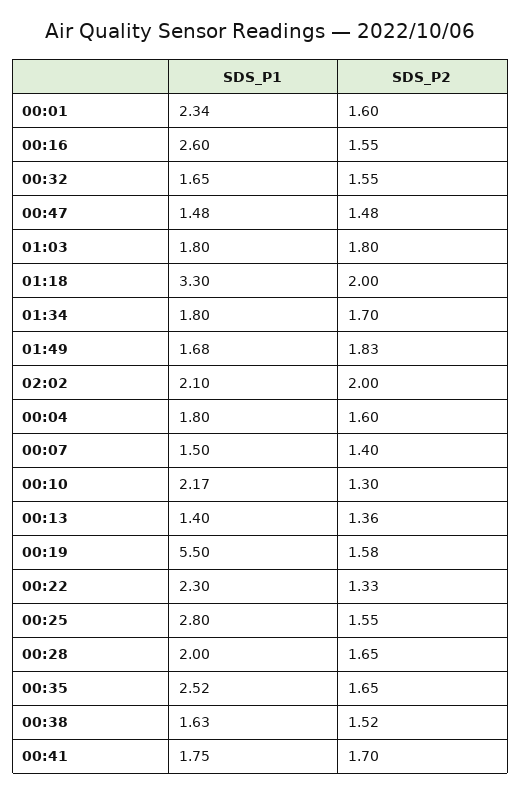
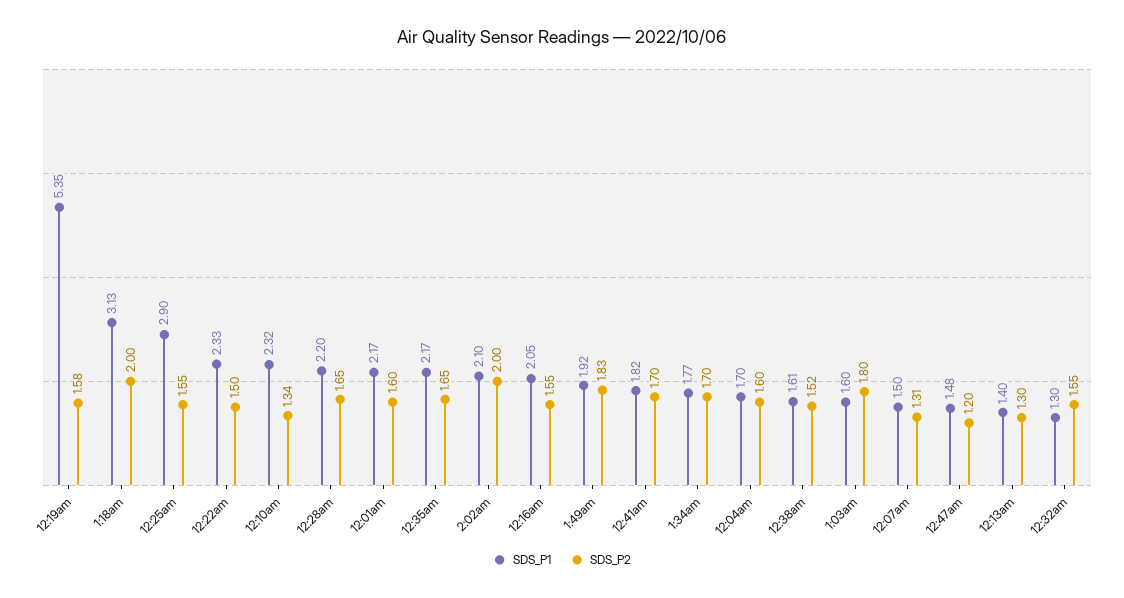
SDS_P1, 00:01: 2.34 -> 2.17
SDS_P1, 00:16: 2.6 -> 2.05
SDS_P1, 00:32: 1.65 -> 1.3
SDS_P2, 00:47: 1.48 -> 1.2
SDS_P1, 01:03: 1.8 -> 1.6
SDS_P1, 01:18: 3.3 -> 3.13
SDS_P1, 01:34: 1.8 -> 1.77
SDS_P1, 01:49: 1.68 -> 1.92
SDS_P1, 00:04: 1.8 -> 1.7
SDS_P2, 00:07: 1.4 -> 1.31
SDS_P1, 00:10: 2.17 -> 2.32
SDS_P2, 00:10: 1.3 -> 1.34
SDS_P2, 00:13: 1.36 -> 1.3
SDS_P1, 00:19: 5.5 -> 5.35
SDS_P1, 00:22: 2.3 -> 2.33
SDS_P2, 00:22: 1.33 -> 1.5
SDS_P1, 00:25: 2.8 -> 2.9
SDS_P1, 00:28: 2 -> 2.2
SDS_P1, 00:35: 2.52 -> 2.17
SDS_P1, 00:38: 1.63 -> 1.61
SDS_P1, 00:41: 1.75 -> 1.82

